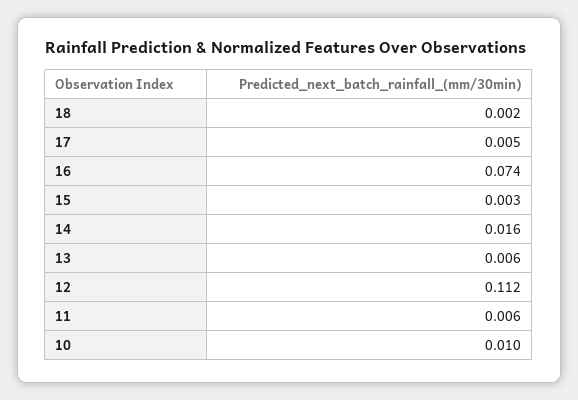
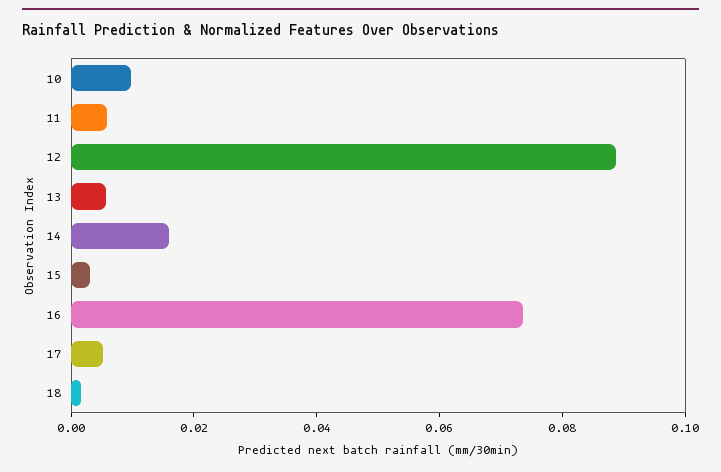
12: 0.112 -> 0.09

